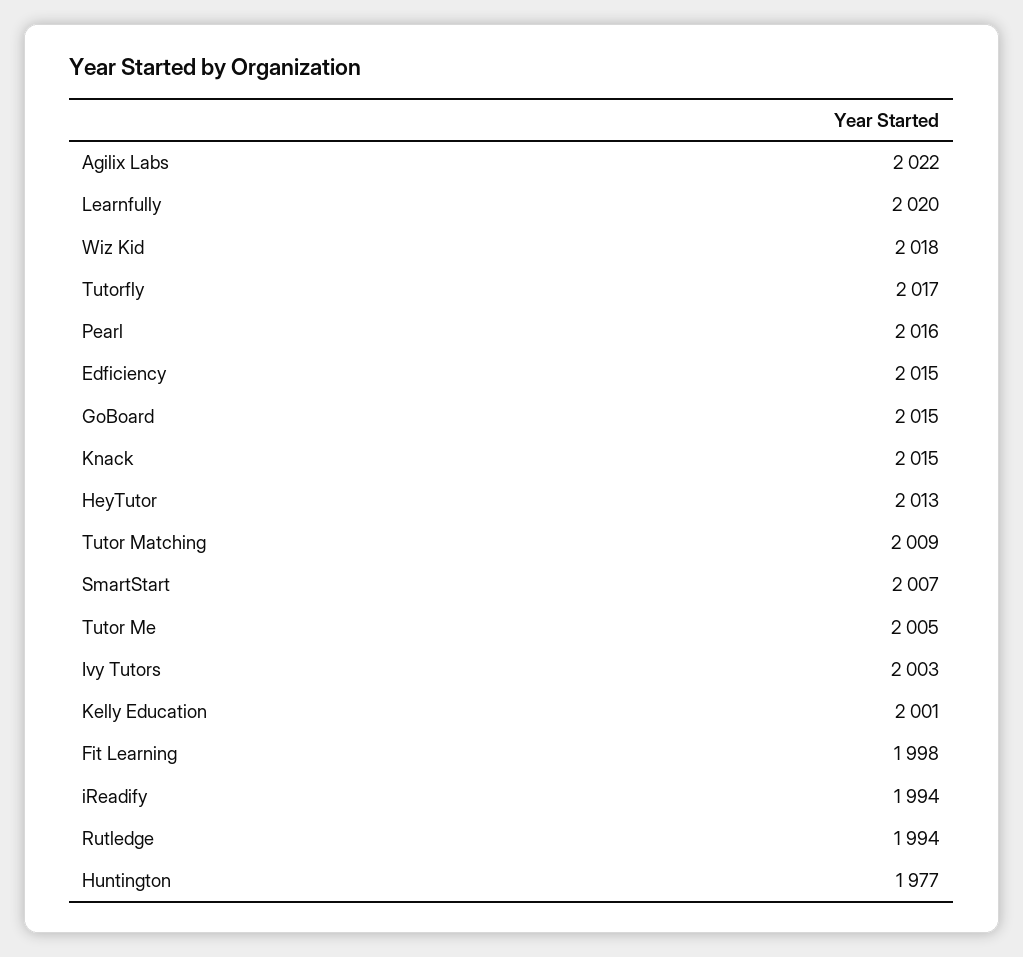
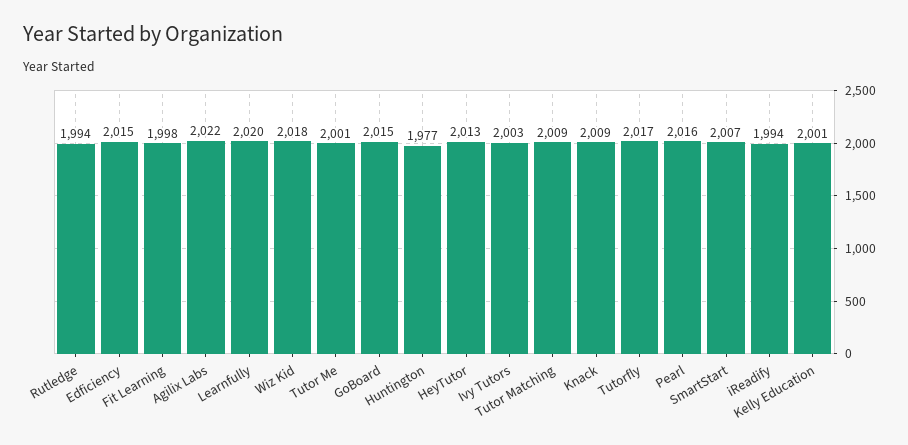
Knack: 2015 -> 2009
Tutor Me: 2005 -> 2001

